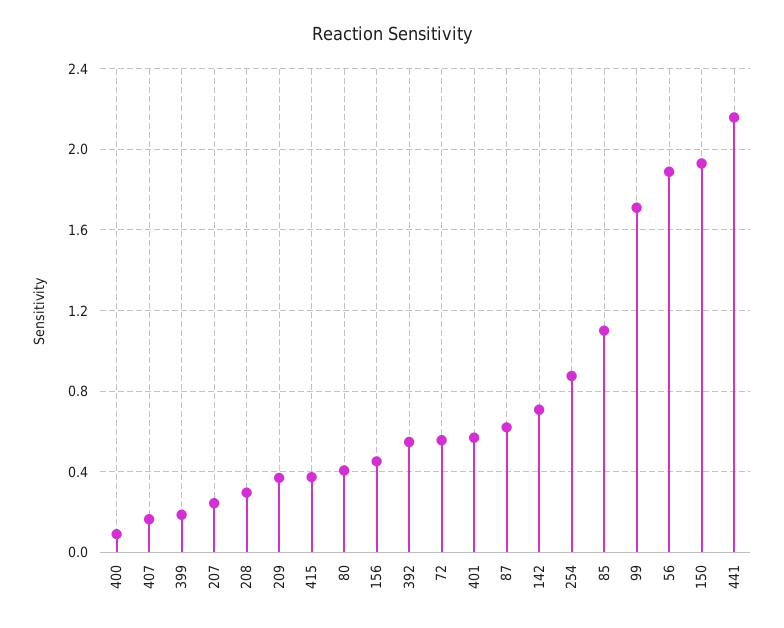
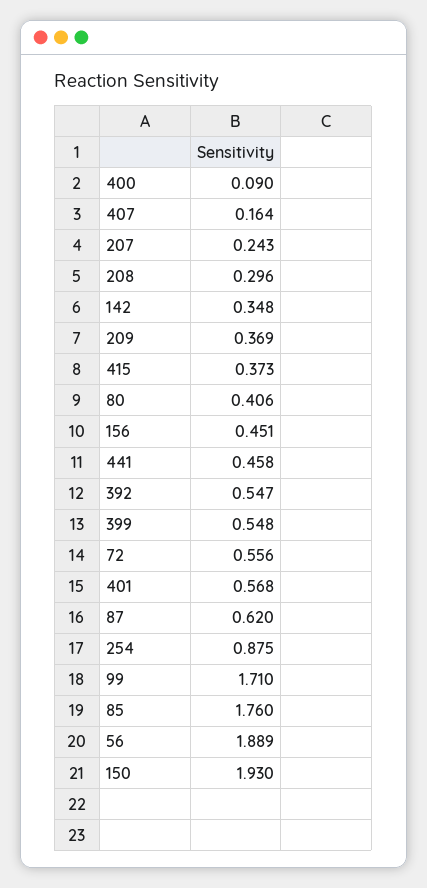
399: 0.2 -> 0.548
142: 0.7 -> 0.348
85: 1.1 -> 1.76
441: 2.15 -> 0.458

